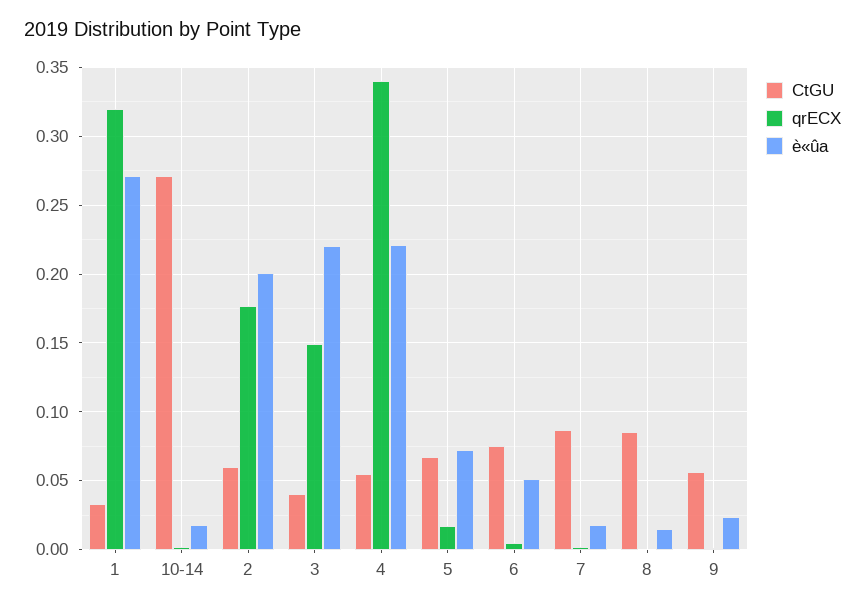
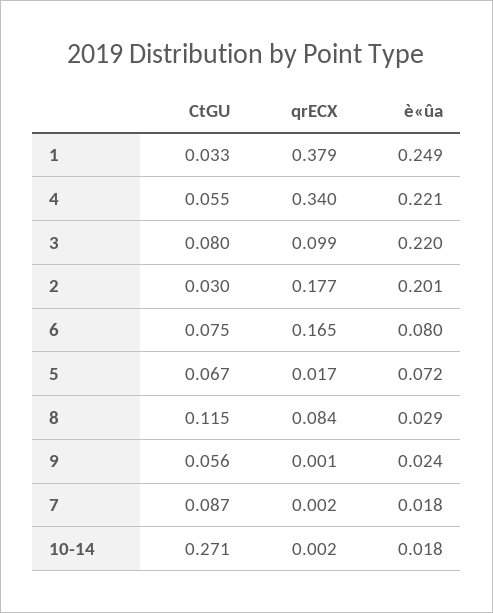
qrECX, 1: 0.32 -> 0.379
è«ûa, 1: 0.27 -> 0.249
CtGU, 2: 0.06 -> 0.03
CtGU, 3: 0.04 -> 0.08
qrECX, 3: 0.15 -> 0.099
qrECX, 6: 0.005 -> 0.165
è«ûa, 6: 0.05 -> 0.08
CtGU, 8: 0.085 -> 0.115
qrECX, 8: 0 -> 0.084
è«ûa, 8: 0.015 -> 0.029

